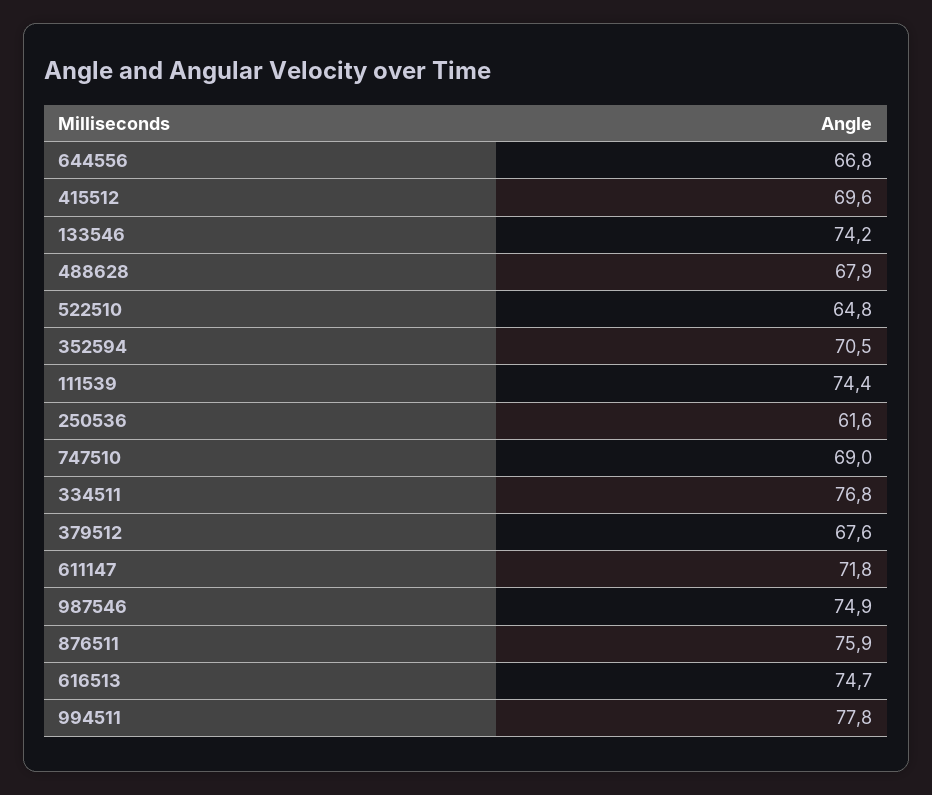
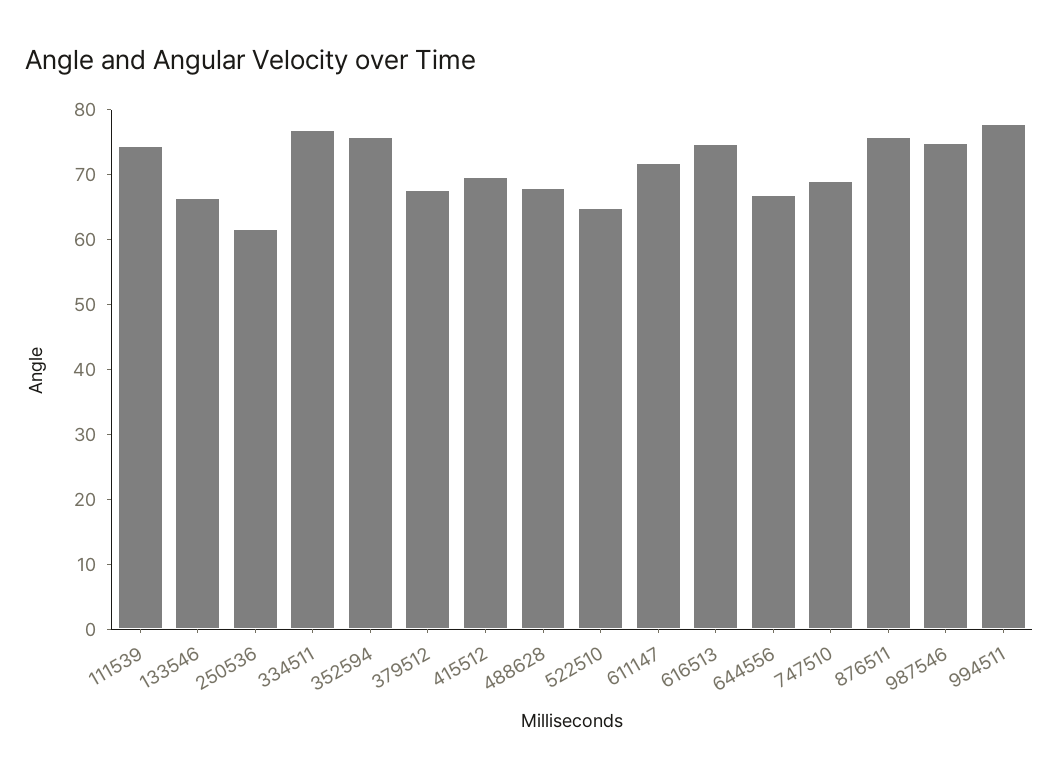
133546: 74.2 -> 66
352594: 70.5 -> 76

